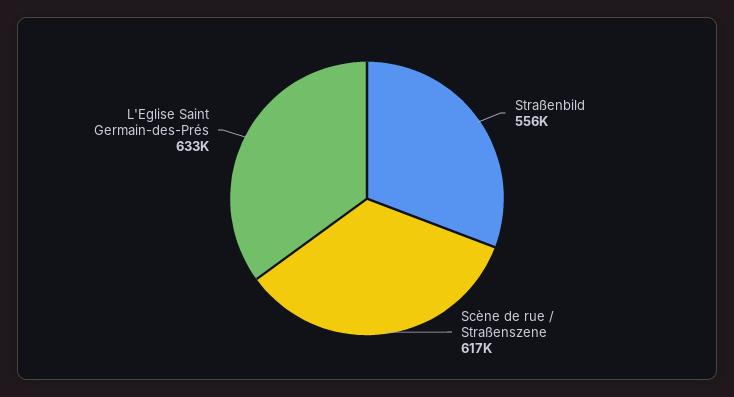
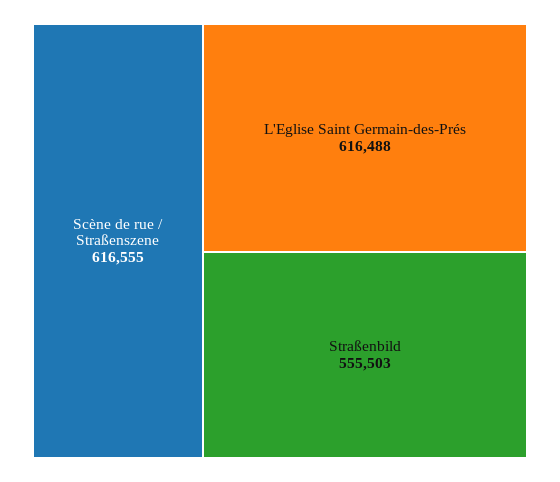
L'Eglise Saint Germain-des-Prés: 633000 -> 616488

